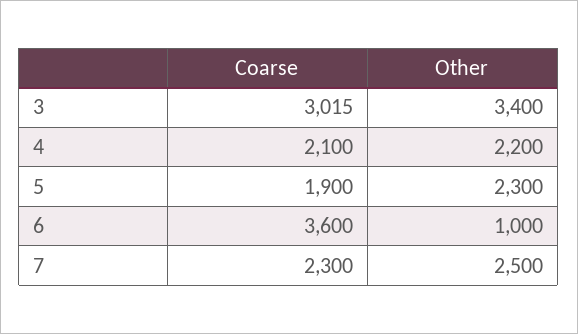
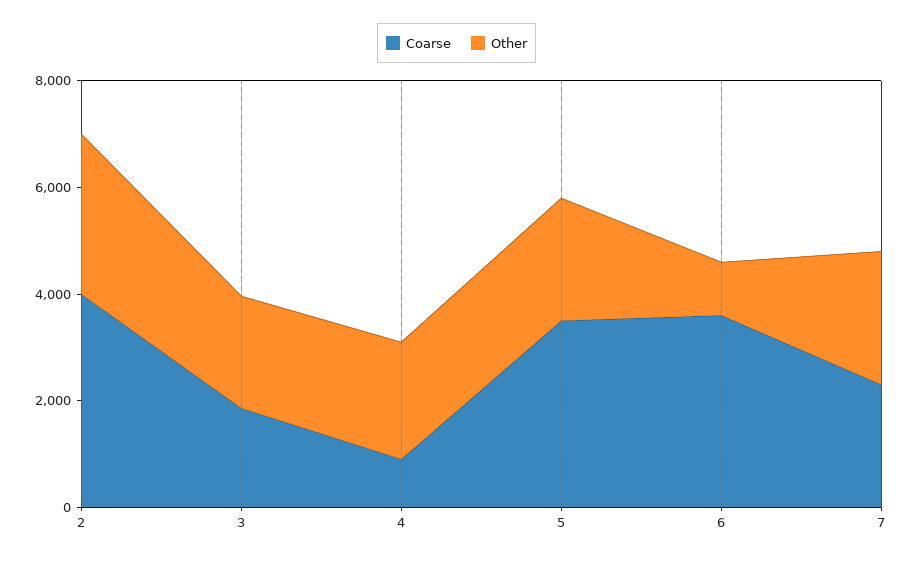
Coarse, 3: 3015 -> 2000
Other, 3: 3400 -> 2000
Coarse, 4: 2100 -> 1000
Coarse, 5: 1900 -> 3500
Coarse, 2: none -> 4000
Other, 2: none -> 3000

